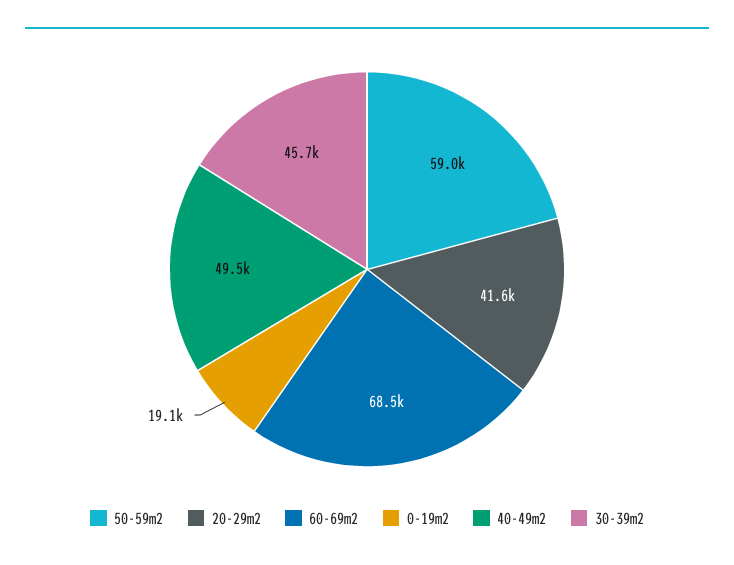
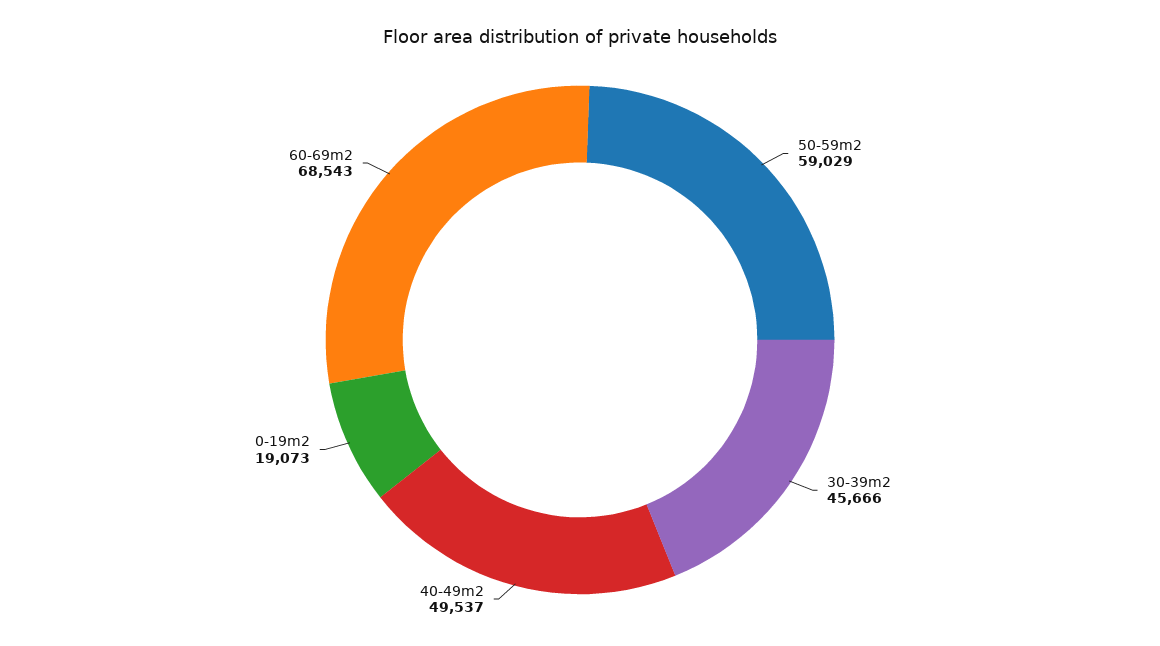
20-29m2: 41600 -> none

